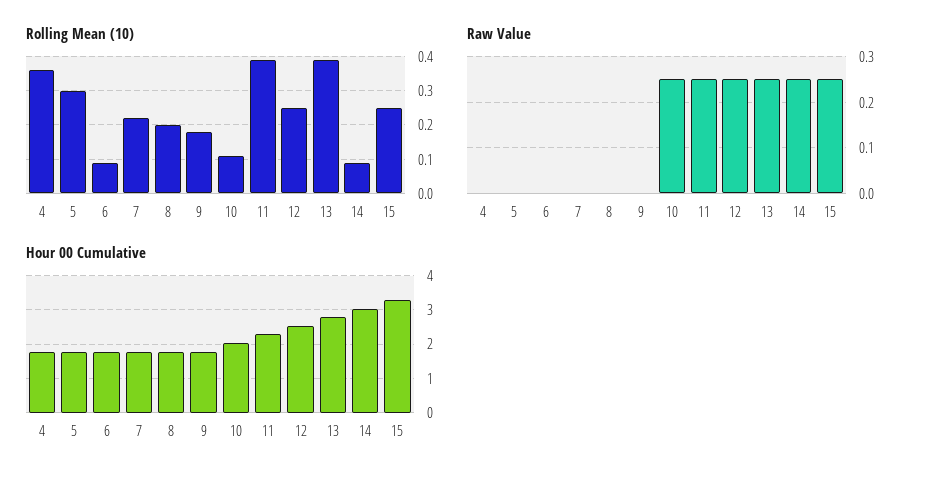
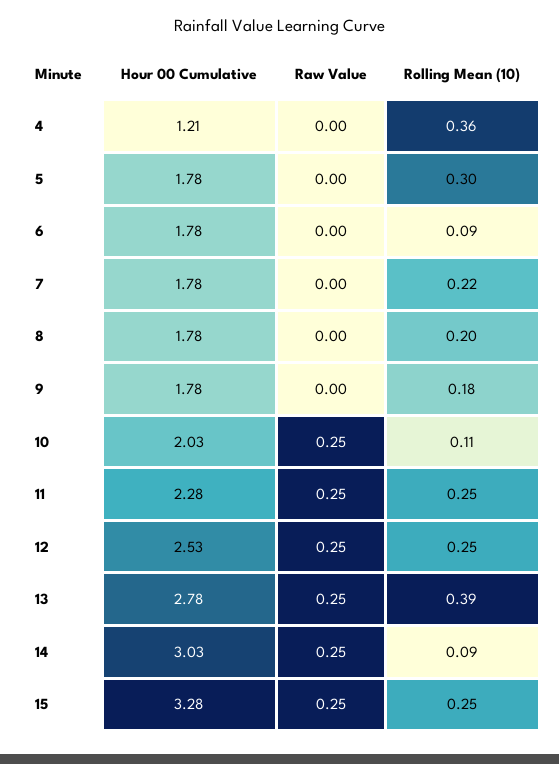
Rolling Mean (10), 11: 0.4 -> 0.25
Hour 00 Cumulative, 4: 1.8 -> 1.21

